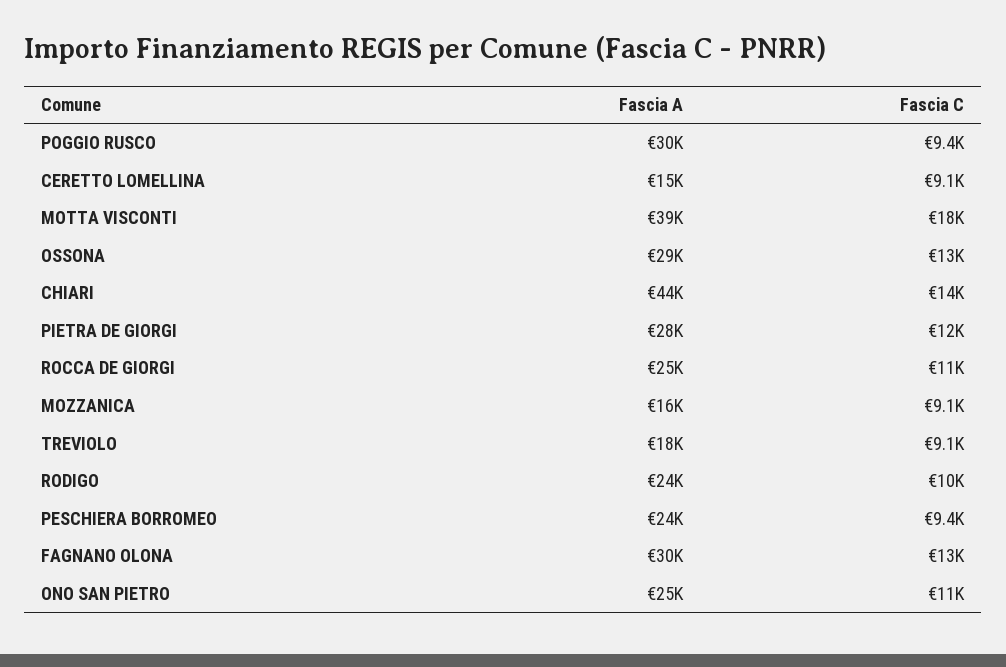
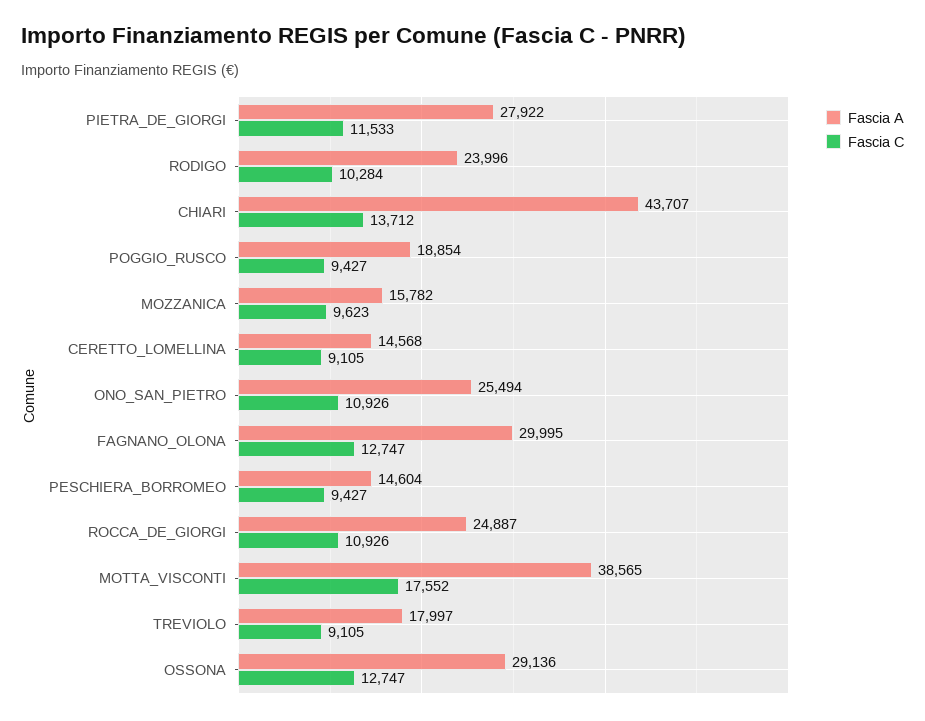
Fascia A, POGGIO RUSCO: 30000 -> 18854
Fascia C, MOZZANICA: 9100 -> 9623
Fascia A, PESCHIERA BORROMEO: 24000 -> 14604

